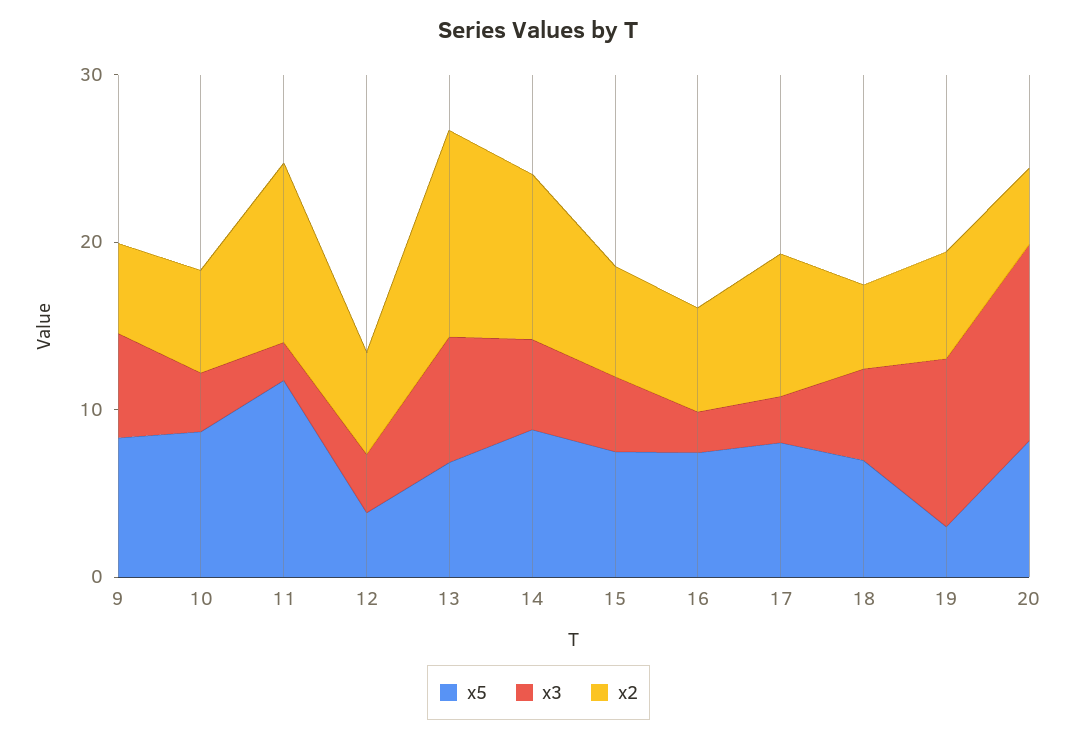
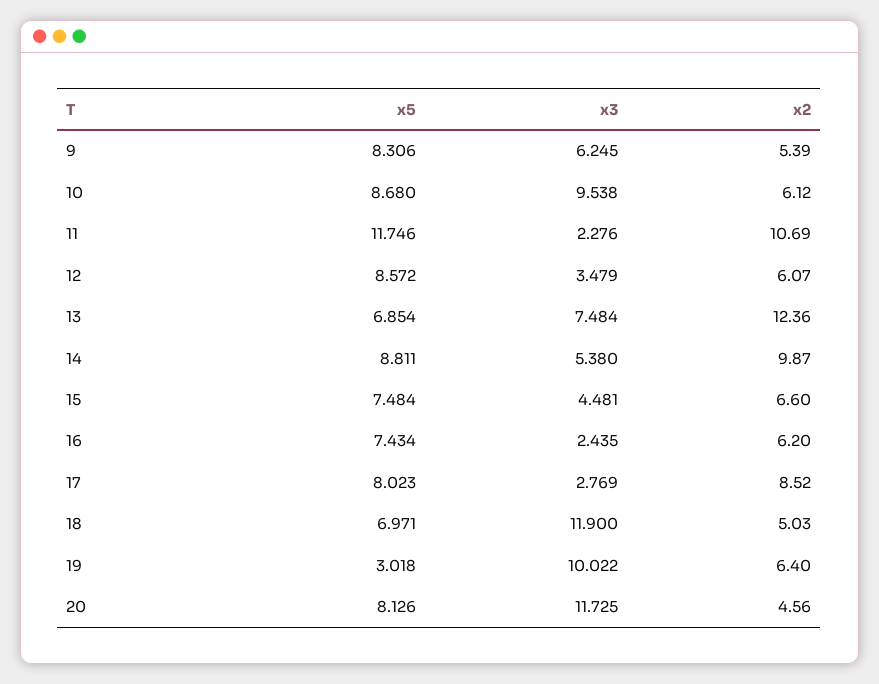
x3, 10: 4 -> 9.538
x5, 12: 4 -> 8.572
x3, 18: 6 -> 11.9

